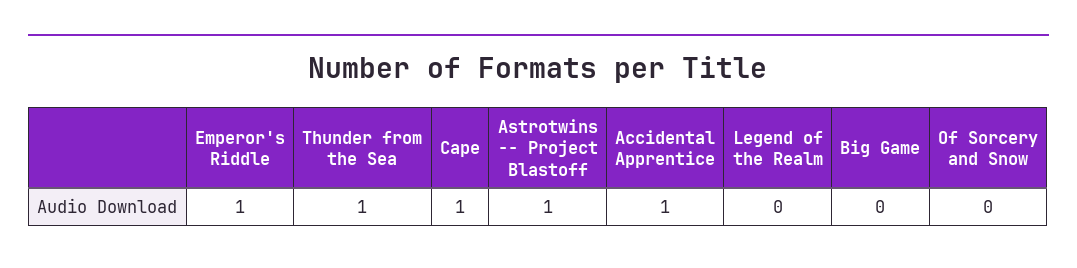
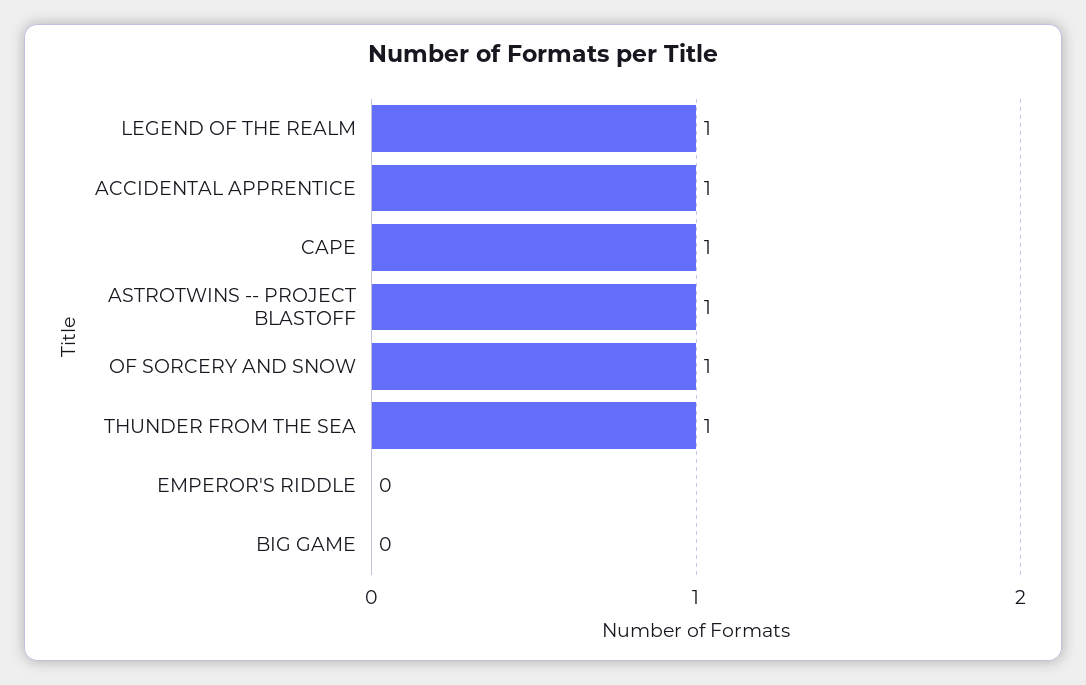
Emperor's Riddle: 1 -> 0
Legend of the Realm: 0 -> 1
Of Sorcery and Snow: 0 -> 1

